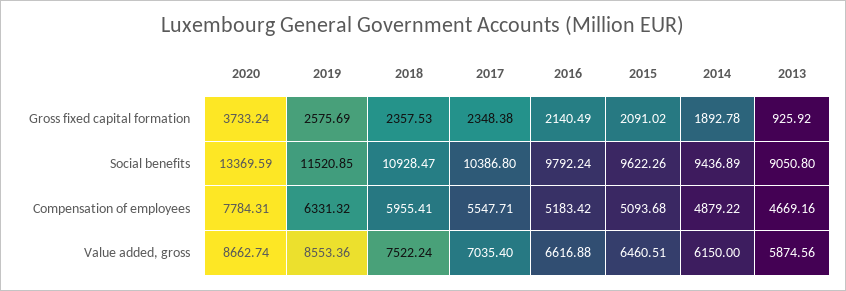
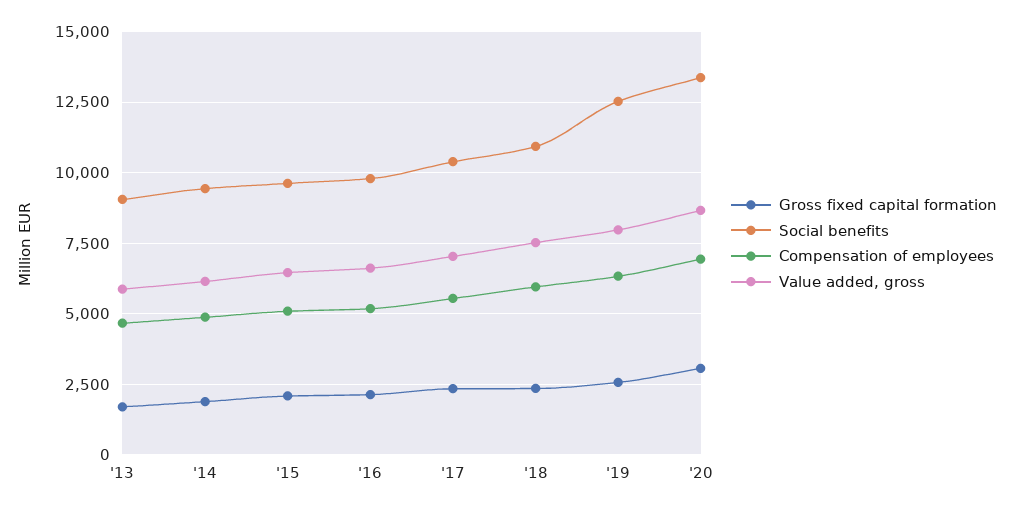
Gross fixed capital formation, 2020: 3733.24 -> 3000
Gross fixed capital formation, 2013: 925.92 -> 1750
Social benefits, 2019: 11520.85 -> 12500
Compensation of employees, 2020: 7784.31 -> 7000
Value added, gross, 2019: 8553.36 -> 8000

